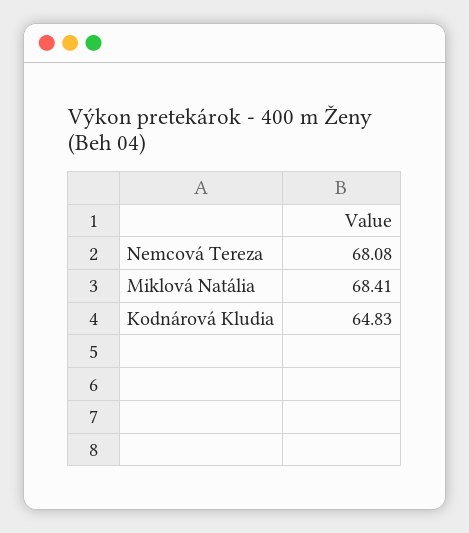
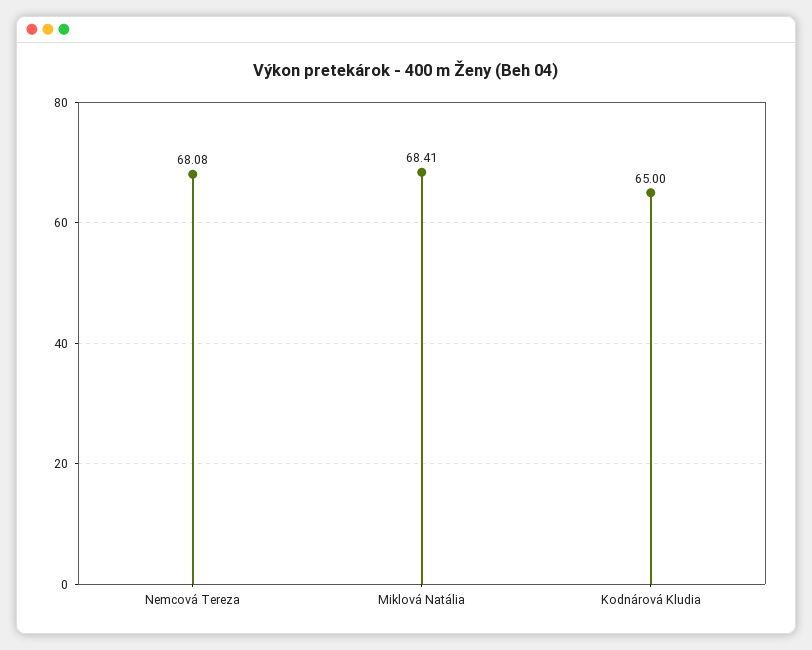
Kodnárová Kludia: 64.83 -> 65

